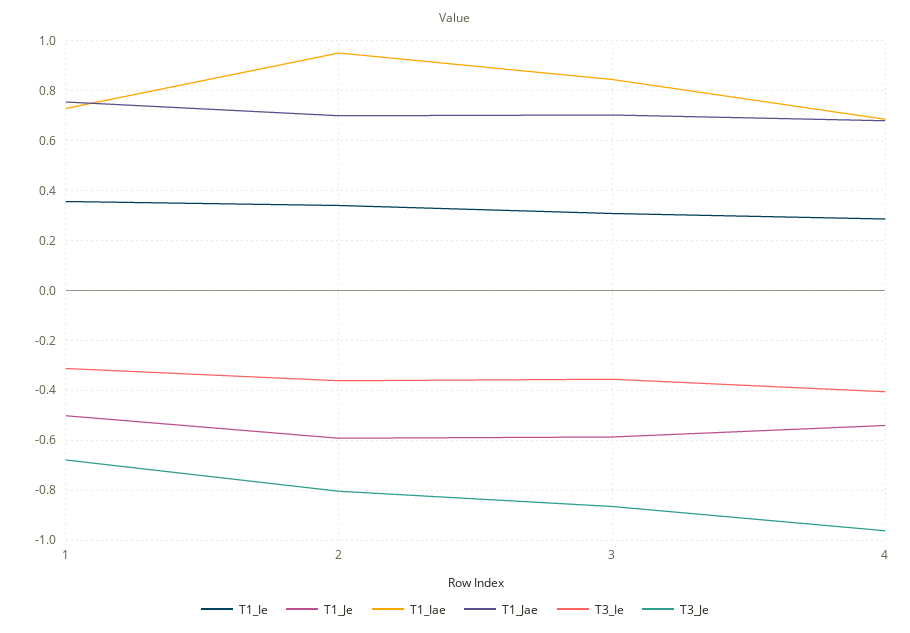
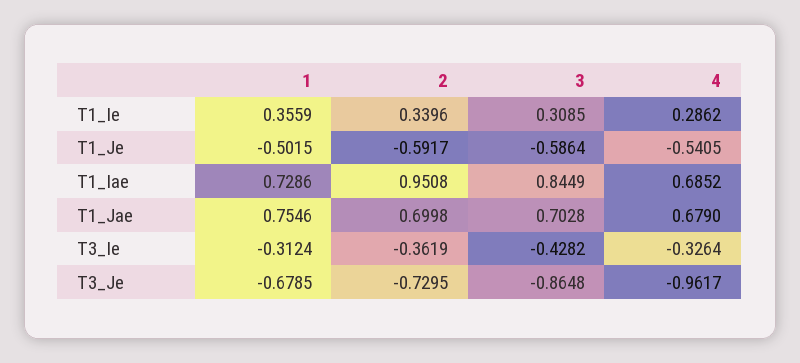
T3_Je, 2: -0.8 -> -0.7295
T3_Ie, 3: -0.35 -> -0.4282
T3_Ie, 4: -0.4 -> -0.3264

